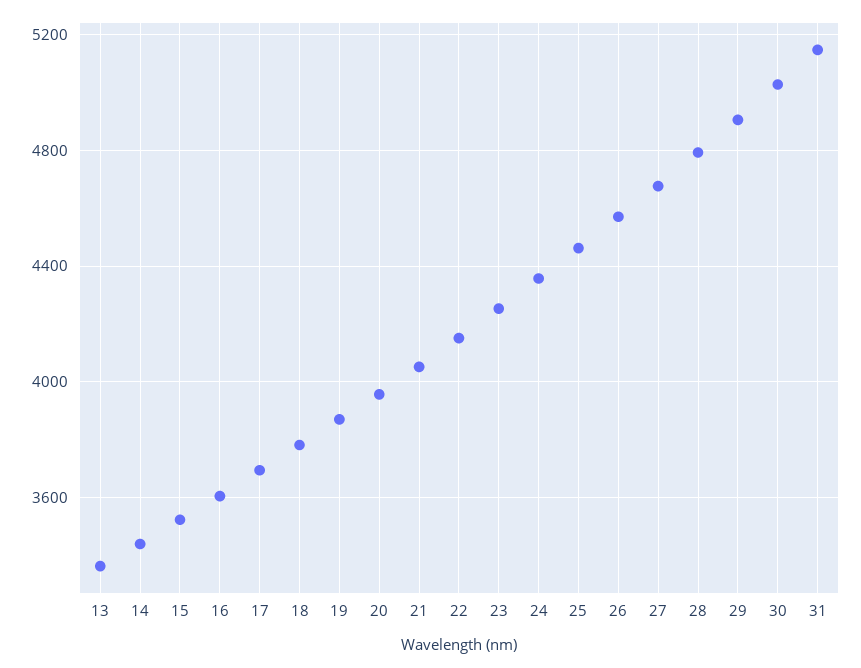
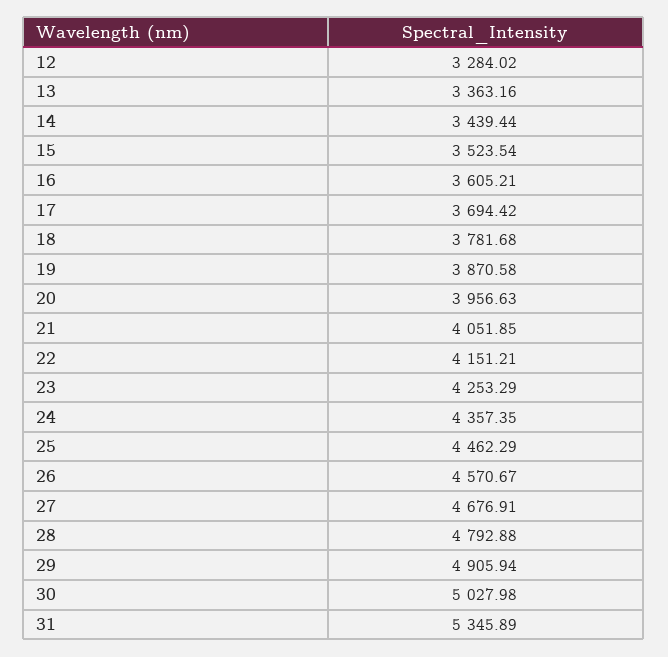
31: 5150 -> 5345.89
12: none -> 3284.02

